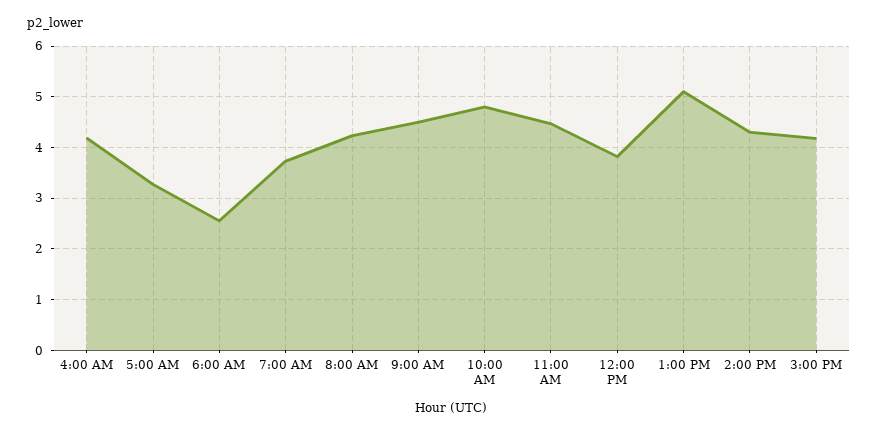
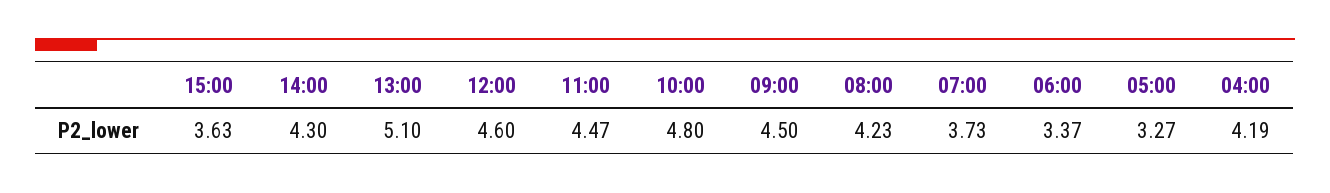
6:00 AM: 2.6 -> 3.37
12:00 PM: 3.8 -> 4.6
3:00 PM: 4.2 -> 3.63

